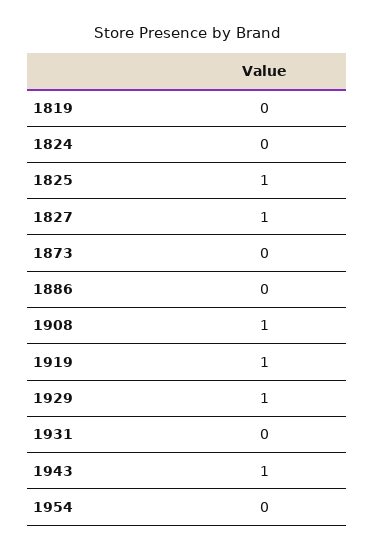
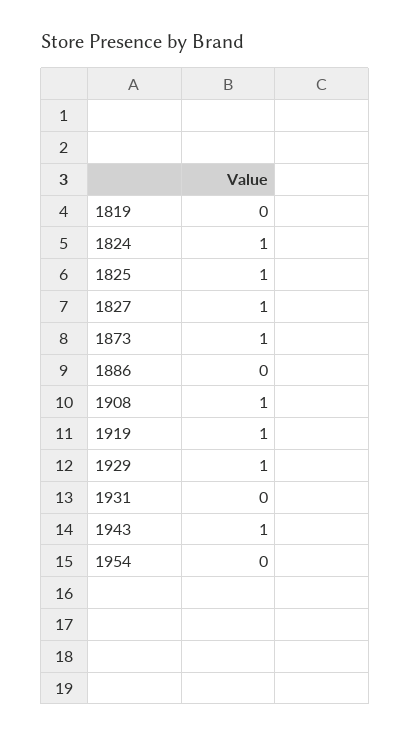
1824: 0 -> 1
1873: 0 -> 1

